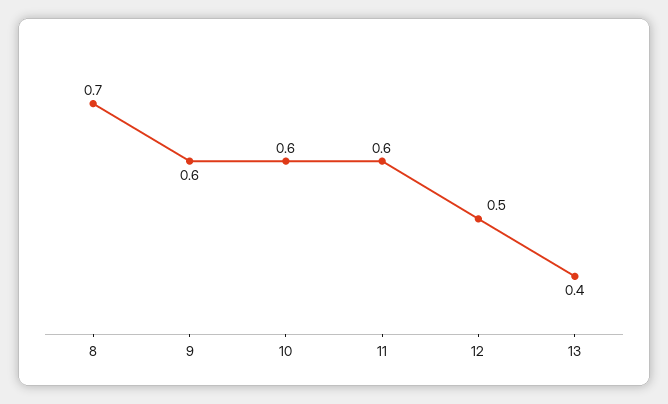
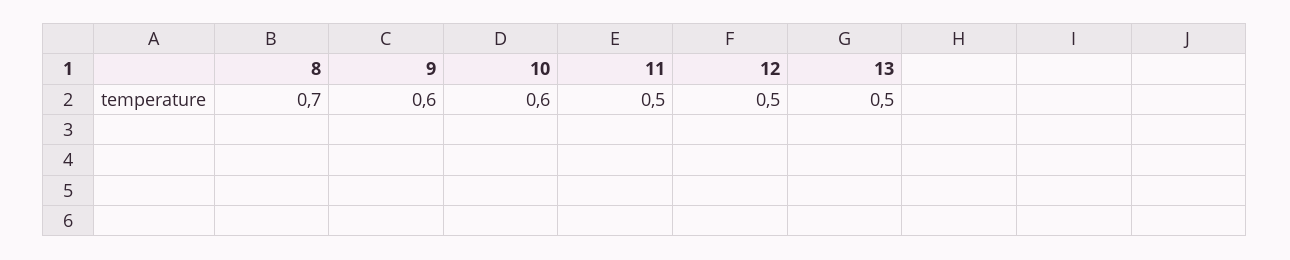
11: 0.6 -> 0.5
13: 0.4 -> 0.5

